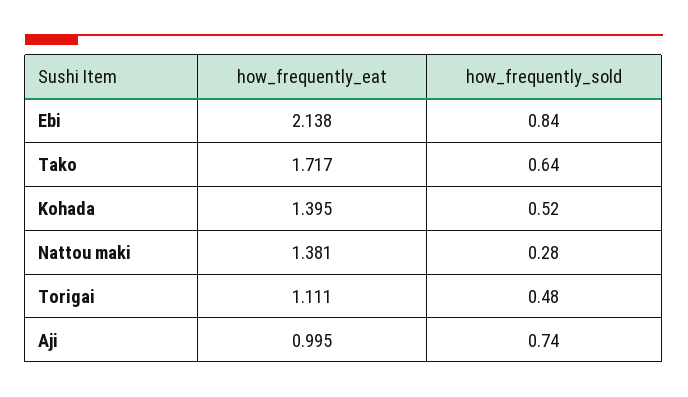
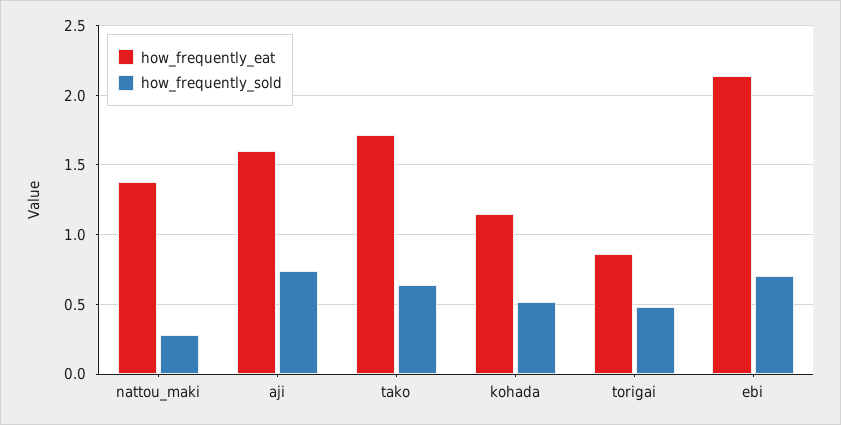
how_frequently_sold, Ebi: 0.84 -> 0.7
how_frequently_eat, Kohada: 1.395 -> 1.15
how_frequently_eat, Torigai: 1.111 -> 0.85
how_frequently_eat, Aji: 0.995 -> 1.6

